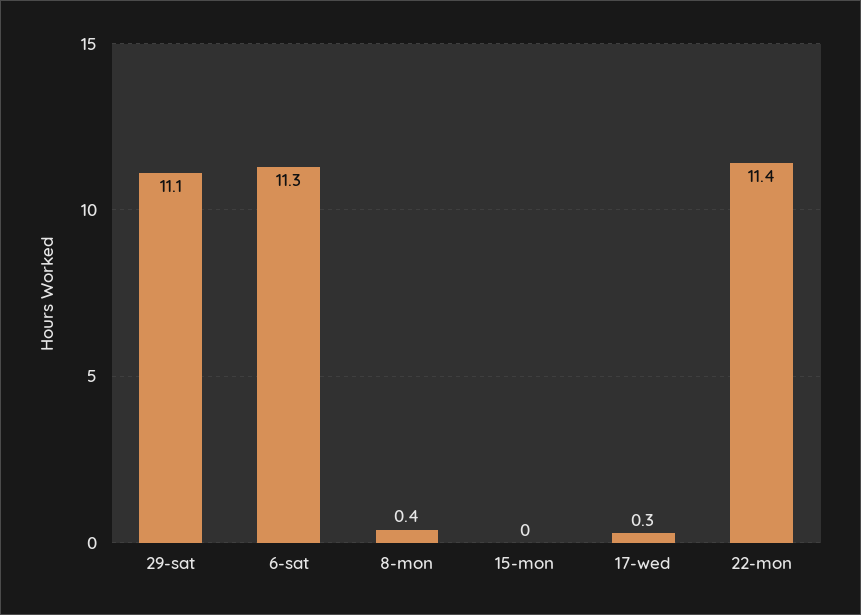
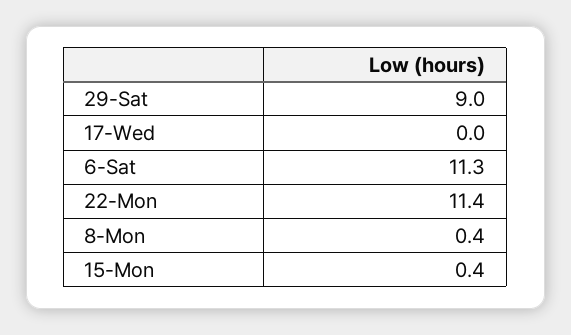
29-sat: 11.1 -> 9
15-mon: 0 -> 0.4
17-wed: 0.3 -> 0

